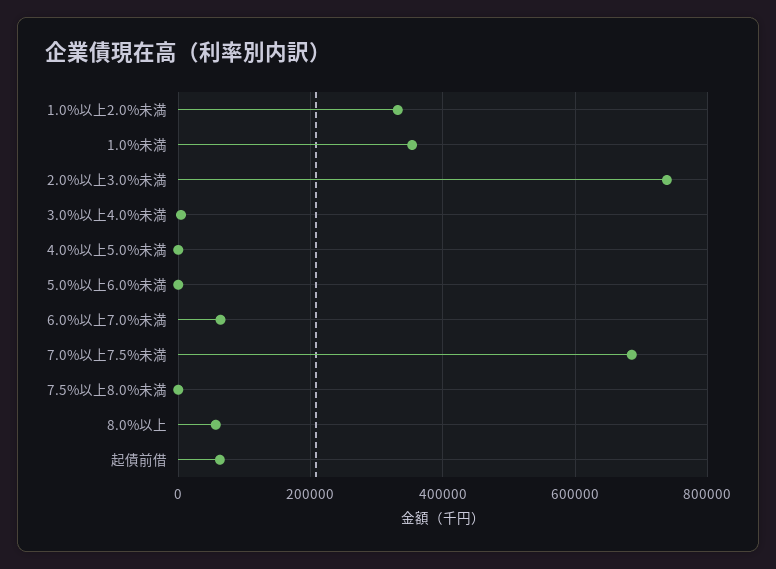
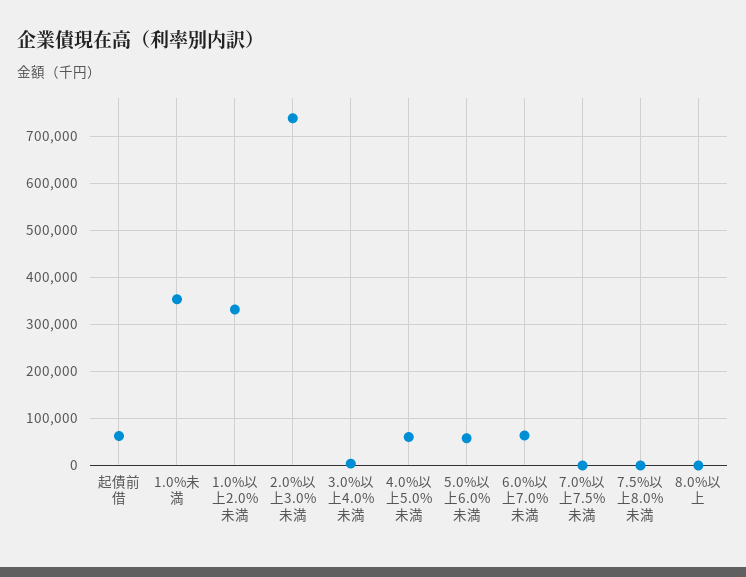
4.0%以上5.0%未満: 0 -> 60000
5.0%以上6.0%未満: 0 -> 60000
7.0%以上7.5%未満: 680000 -> 0
8.0%以上: 60000 -> 0

